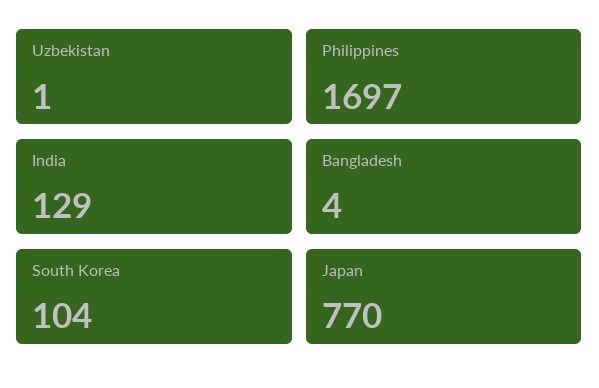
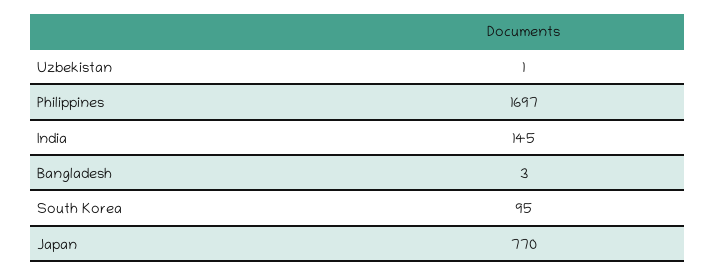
India: 129 -> 145
Bangladesh: 4 -> 3
South Korea: 104 -> 95

